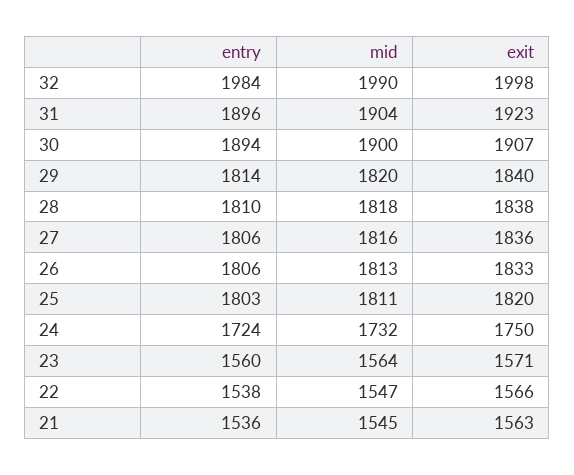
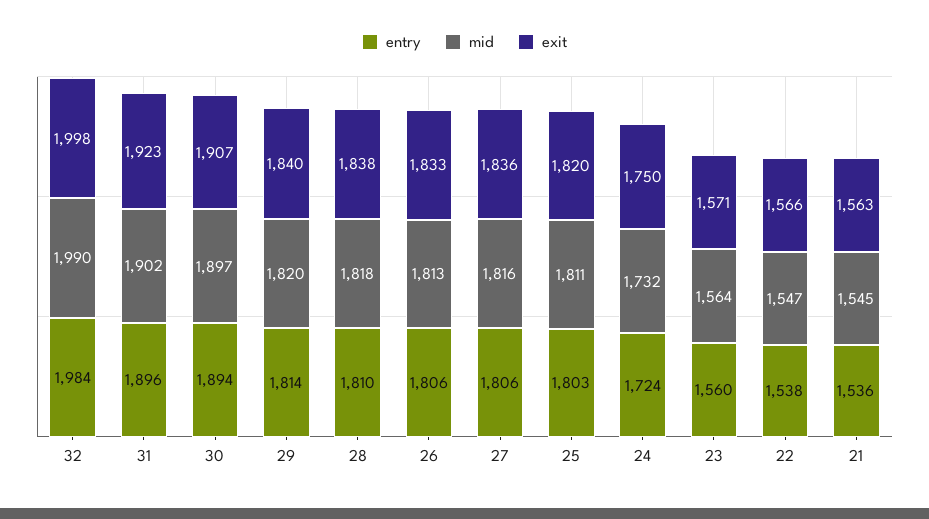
mid, 31: 1904 -> 1902
mid, 30: 1900 -> 1897

